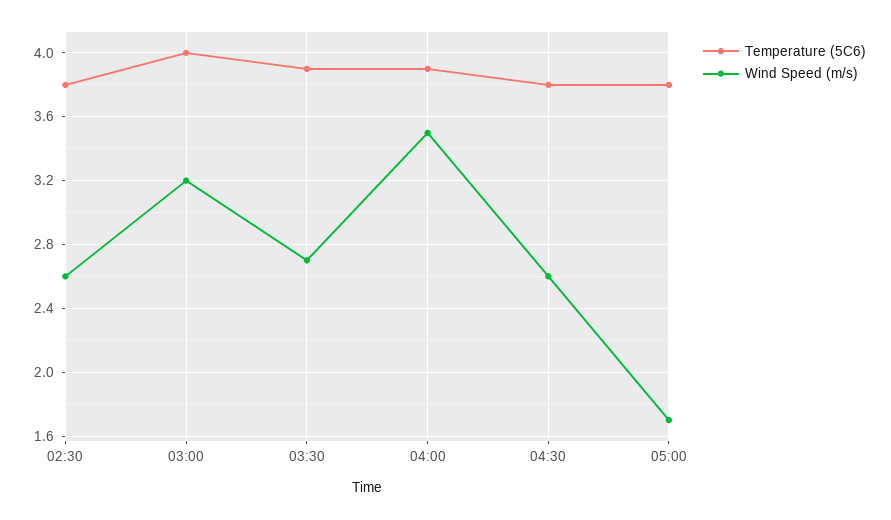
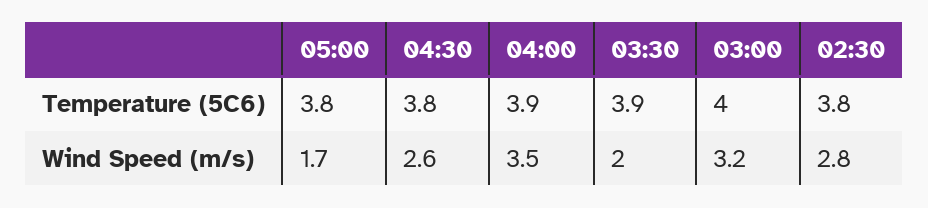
Wind Speed (m/s), 02:30: 2.6 -> 2.8
Wind Speed (m/s), 03:30: 2.7 -> 2

